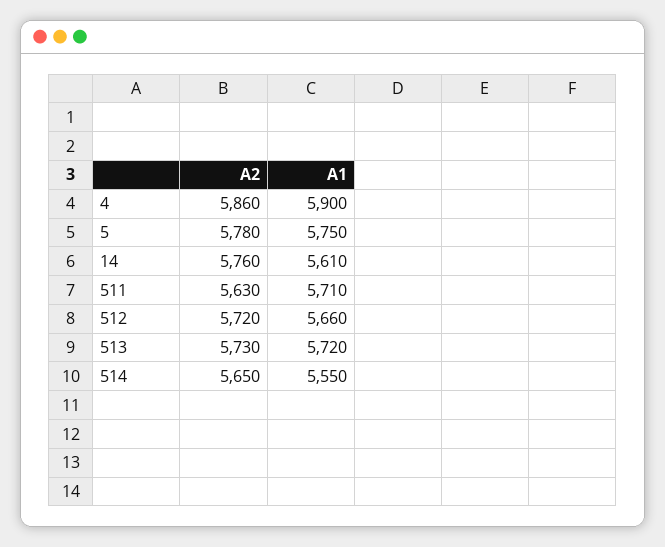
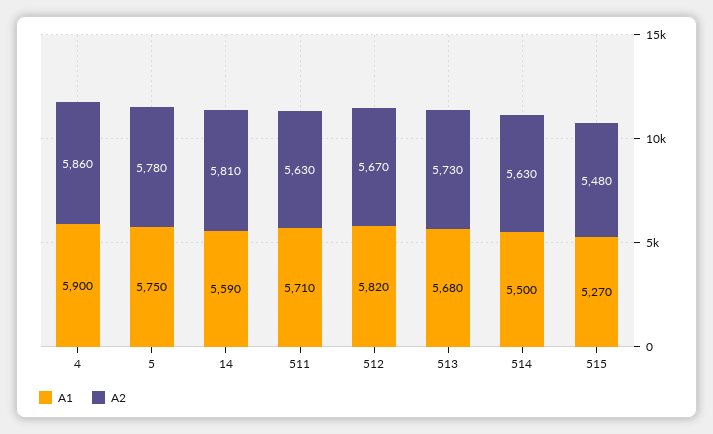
A2, 14: 5760 -> 5810
A1, 14: 5610 -> 5590
A2, 512: 5720 -> 5670
A1, 512: 5660 -> 5820
A1, 513: 5720 -> 5680
A2, 514: 5650 -> 5630
A1, 514: 5550 -> 5500
A1, 515: none -> 5270
A2, 515: none -> 5480

